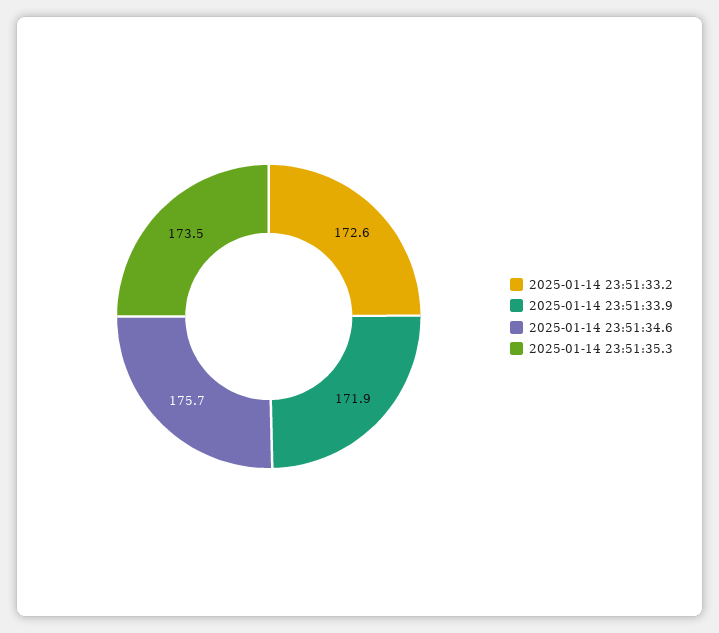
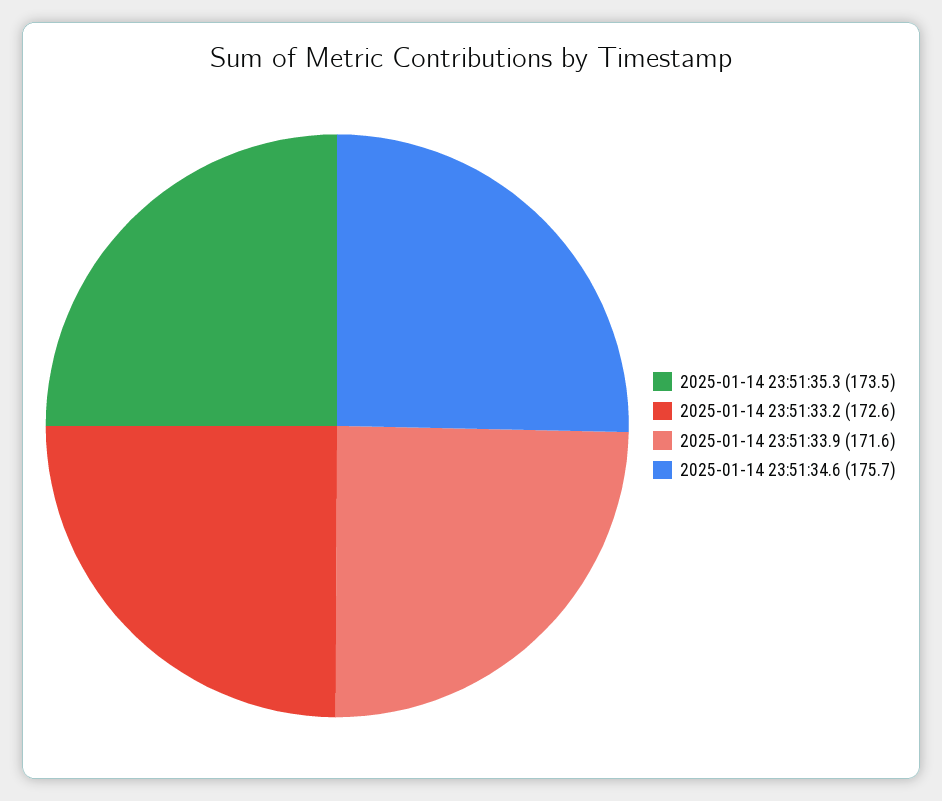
2025-01-14 23:51:33.9: 171.9 -> 171.6

